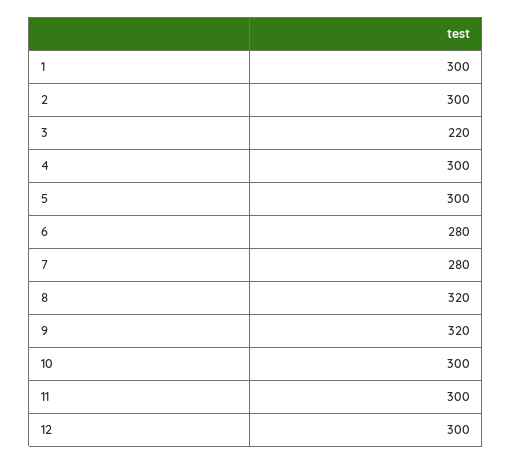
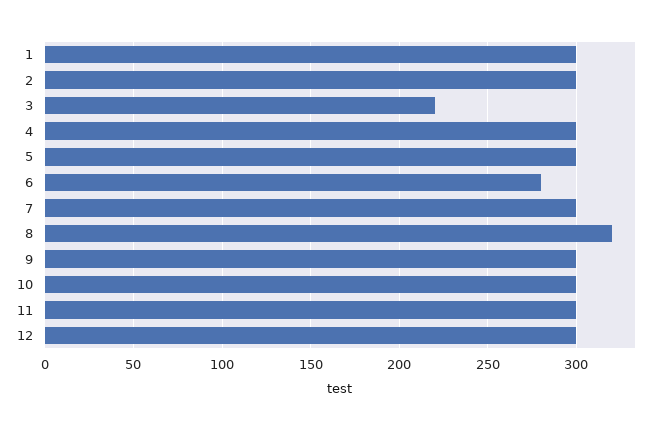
7: 280 -> 300
9: 320 -> 300

